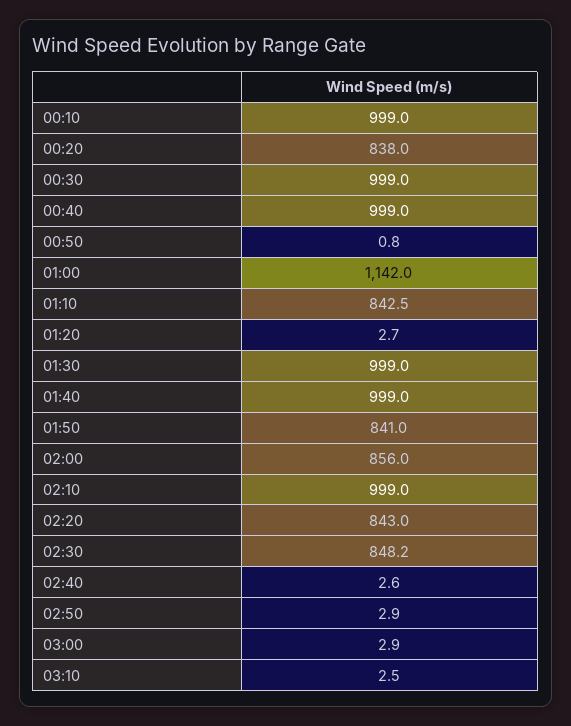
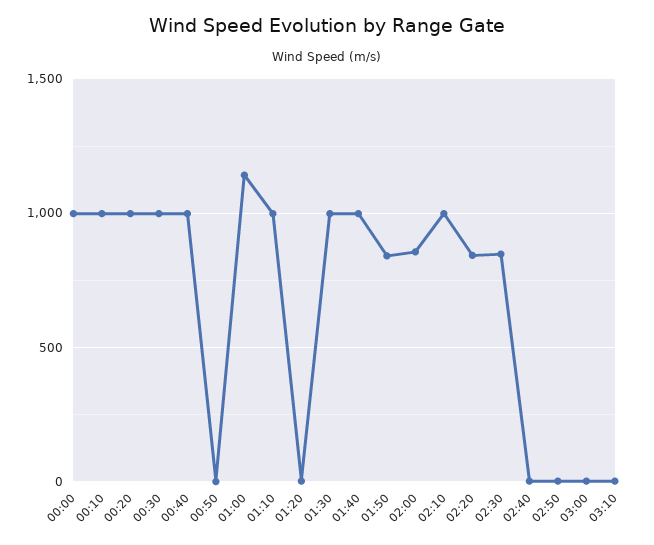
00:20: 838 -> 1000
01:10: 842.5 -> 1000
00:00: none -> 1000

